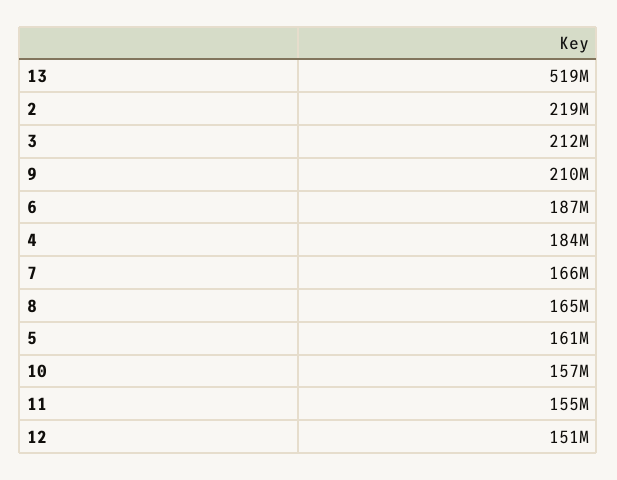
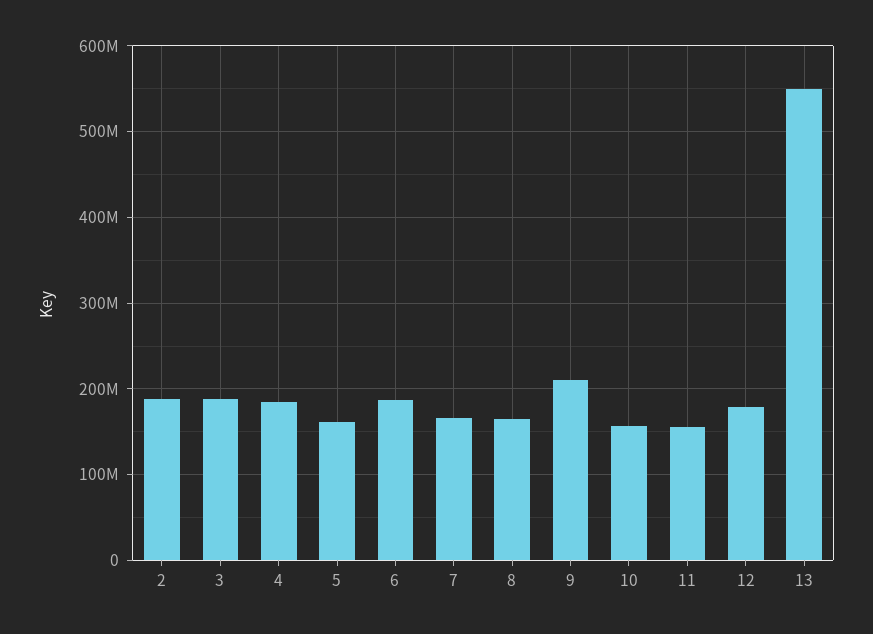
13: 519000000 -> 550000000
2: 219000000 -> 190000000
3: 212000000 -> 190000000
12: 151000000 -> 180000000

